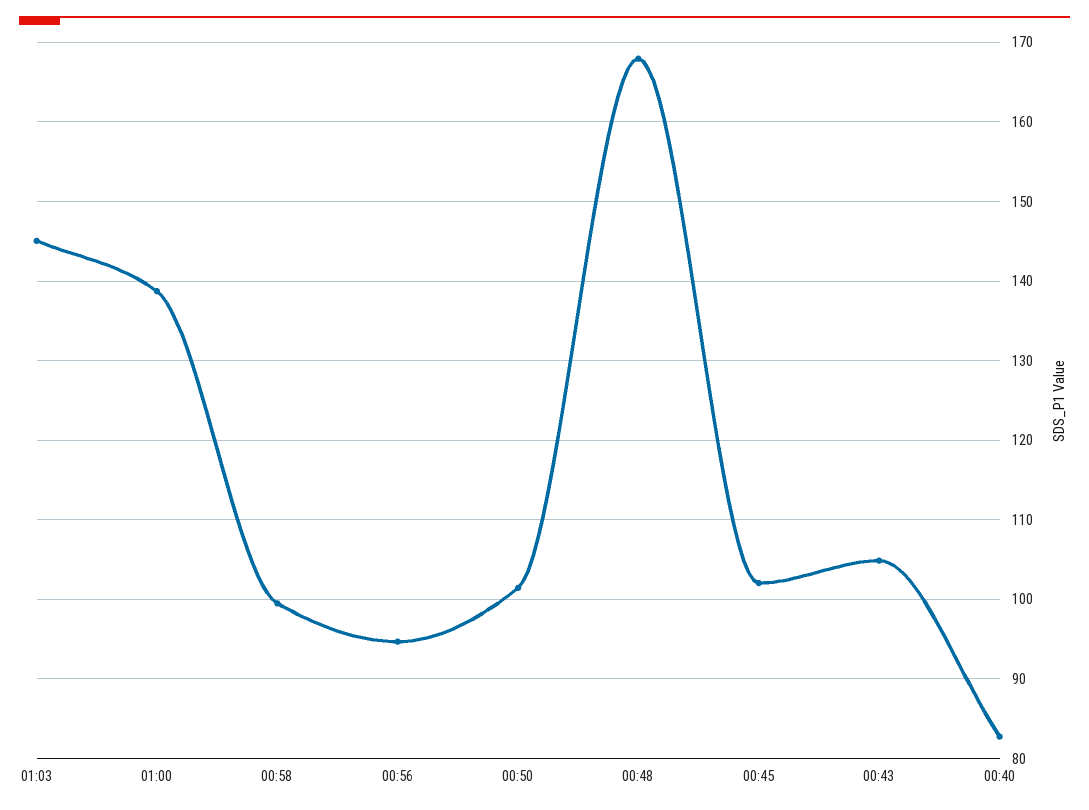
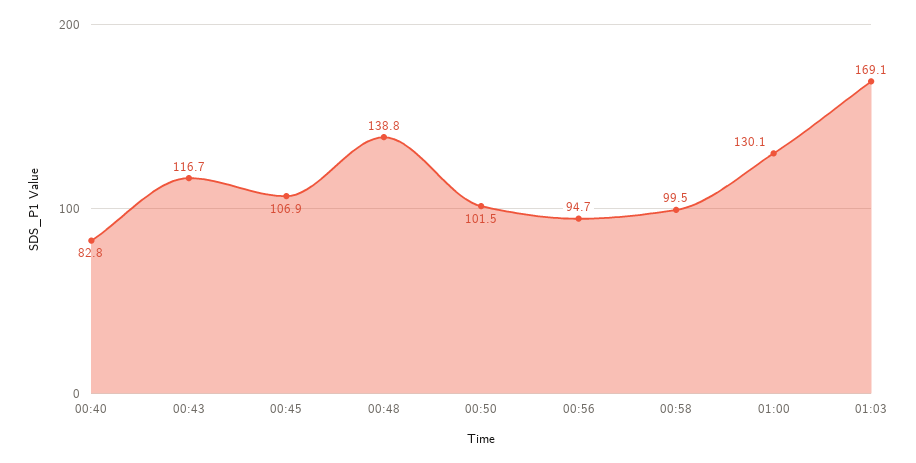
01:03: 145 -> 169.1
01:00: 139 -> 130.1
00:48: 168 -> 138.8
00:45: 102 -> 106.9
00:43: 105 -> 116.7

